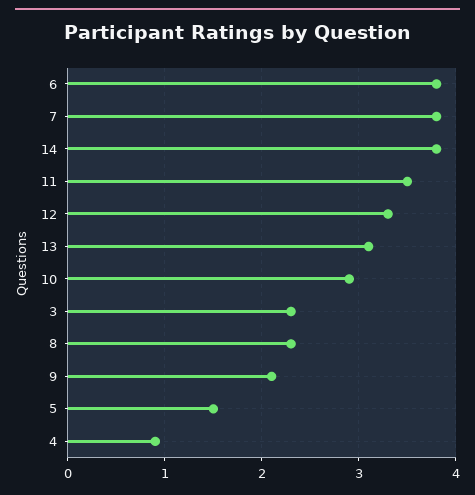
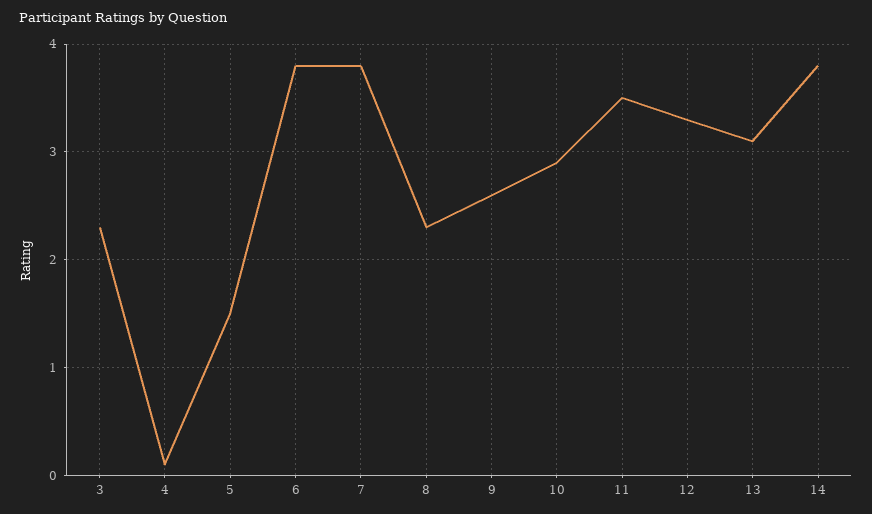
9: 2.1 -> 2.6
4: 0.9 -> 0.1

